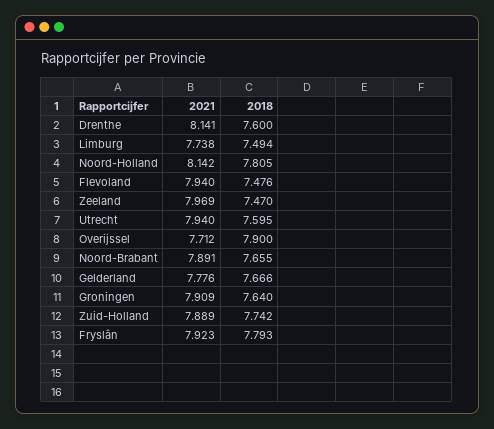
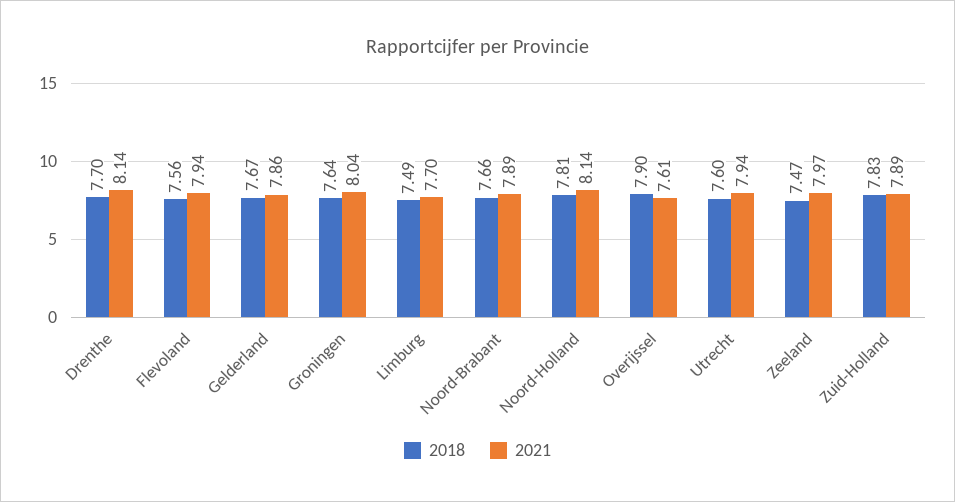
2018, Drenthe: 7.6 -> 7.7
2021, Limburg: 7.738 -> 7.7
2018, Flevoland: 7.476 -> 7.56
2021, Overijssel: 7.712 -> 7.61
2021, Gelderland: 7.776 -> 7.86
2021, Groningen: 7.909 -> 8.04
2018, Zuid-Holland: 7.742 -> 7.83
2021, Fryslân: 7.923 -> none
2018, Fryslân: 7.793 -> none

